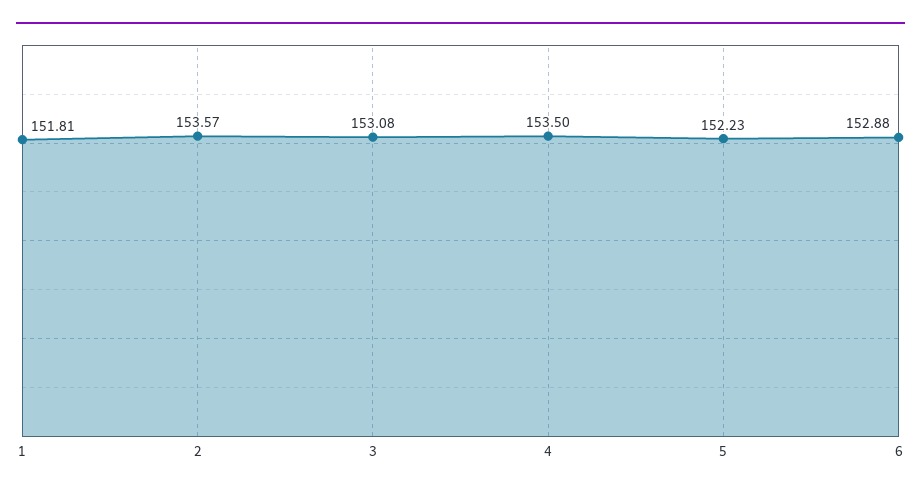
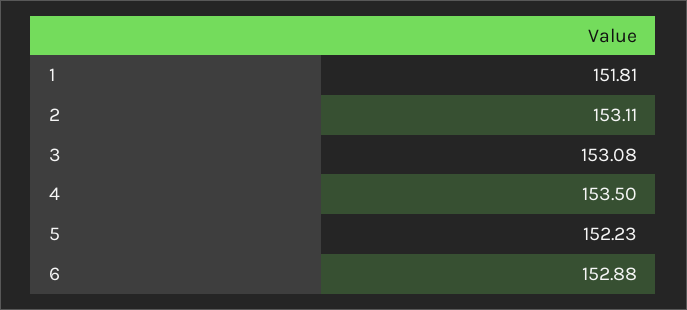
2: 153.57 -> 153.11

